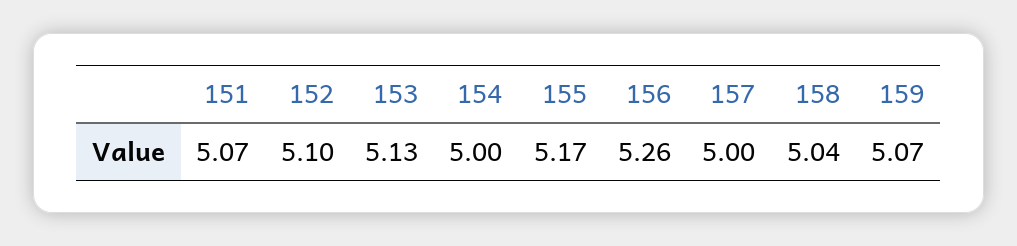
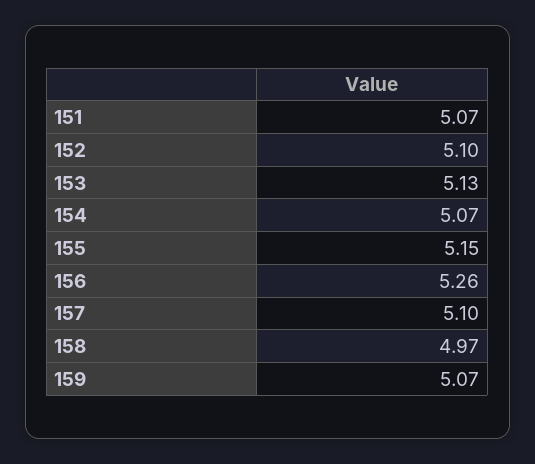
154: 5 -> 5.07
155: 5.17 -> 5.15
157: 5 -> 5.1
158: 5.04 -> 4.97

